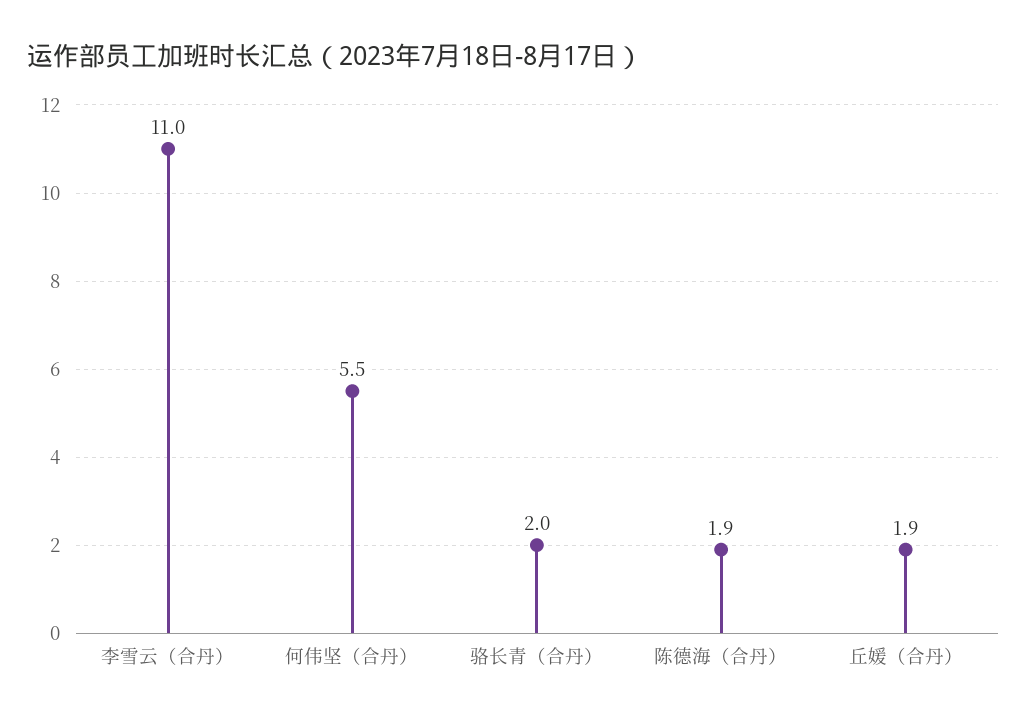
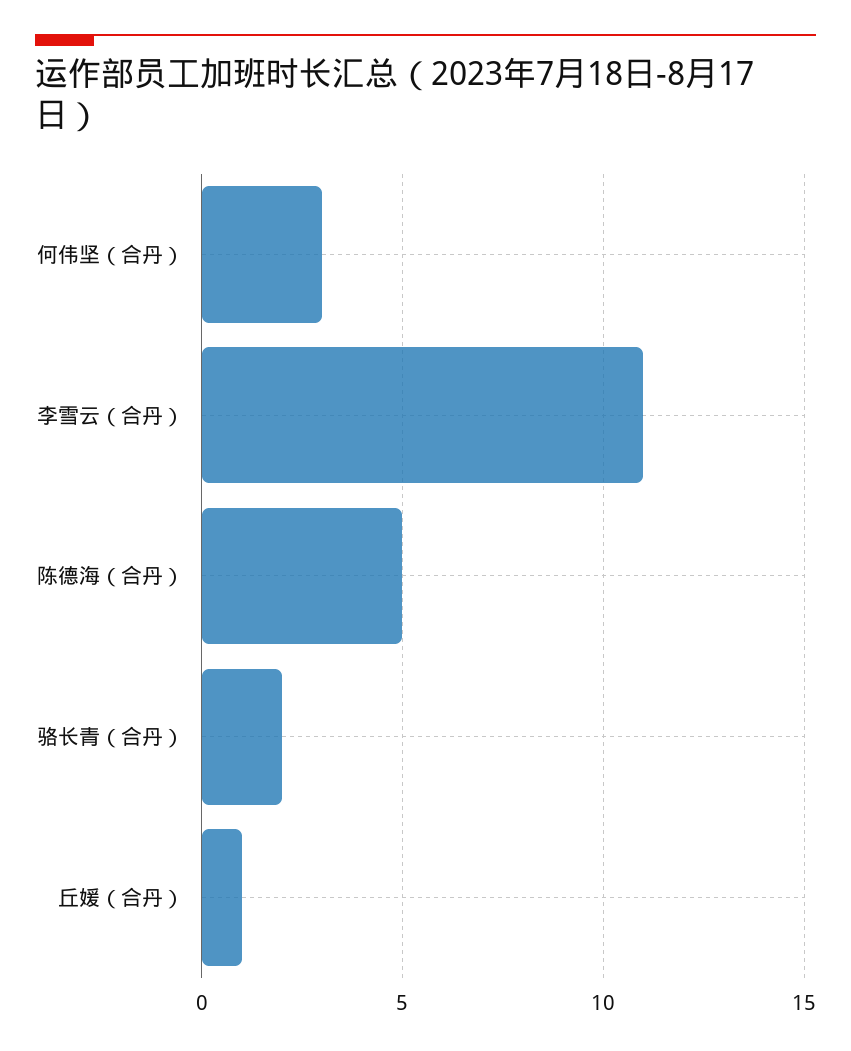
何伟坚（合丹）: 5.5 -> 3
陈德海（合丹）: 1.9 -> 5
丘媛（合丹）: 1.9 -> 1

